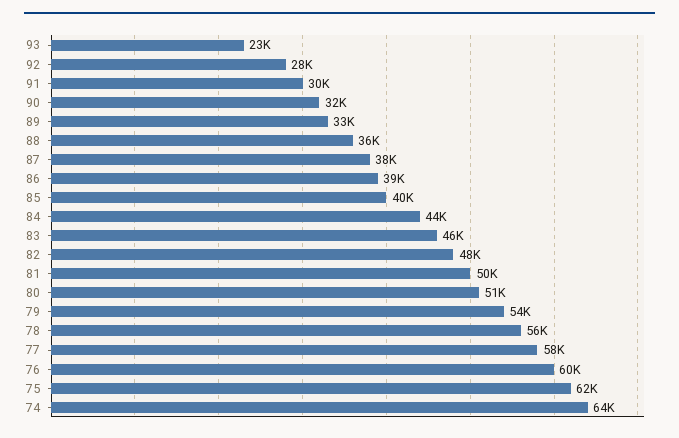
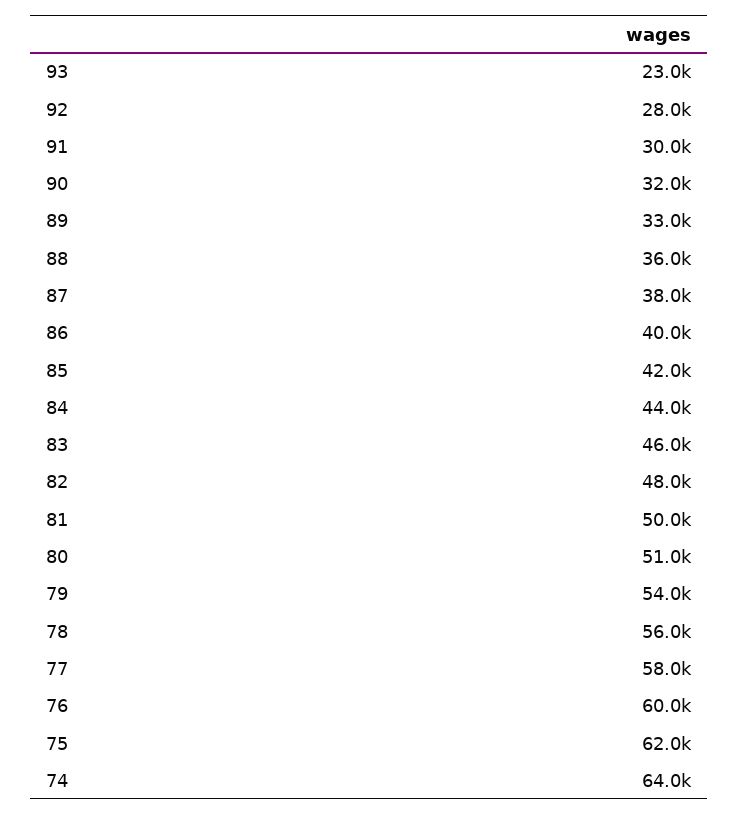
86: 39000 -> 40000
85: 40000 -> 42000

